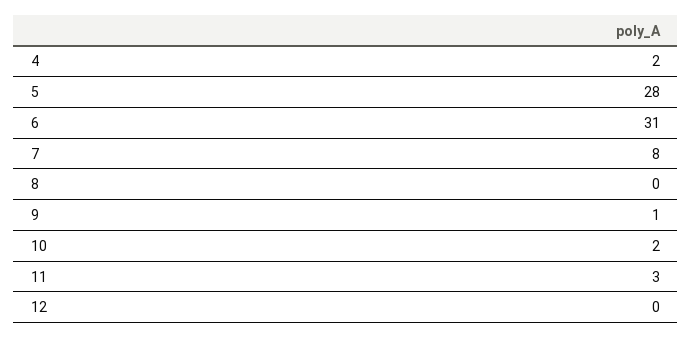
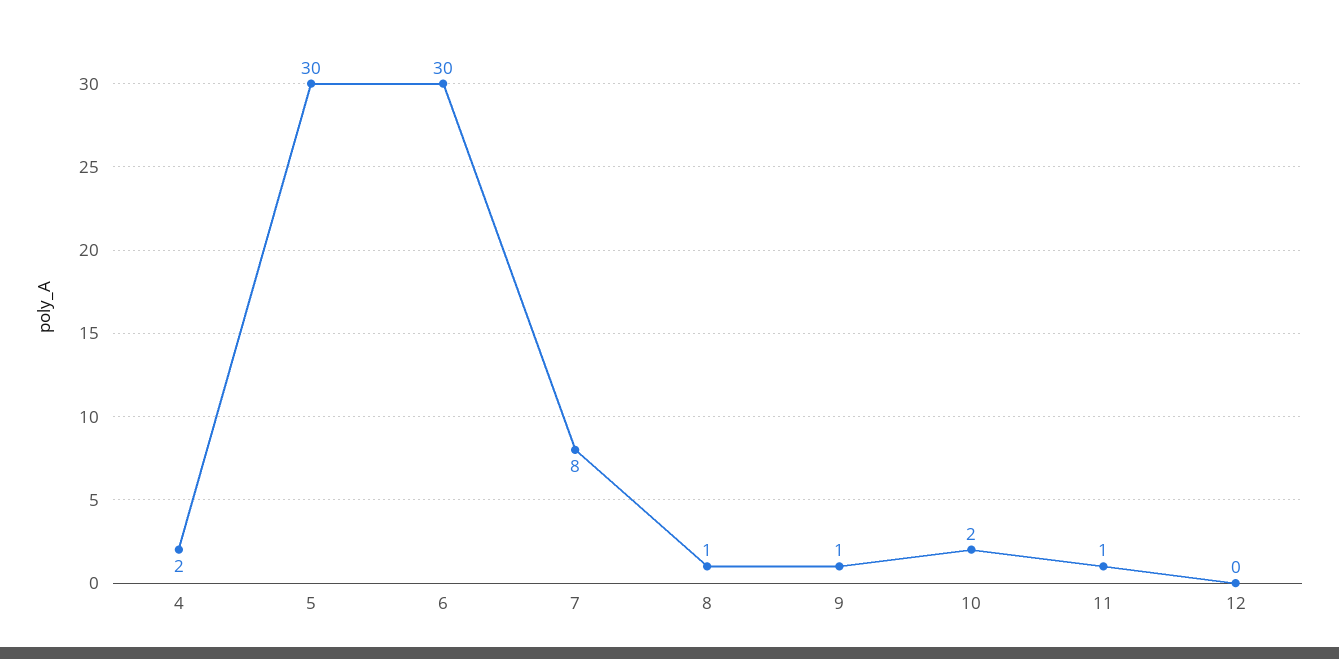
5: 28 -> 30
6: 31 -> 30
8: 0 -> 1
11: 3 -> 1

